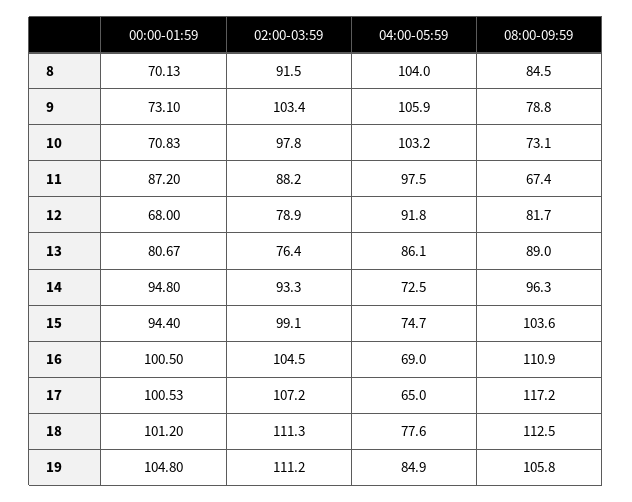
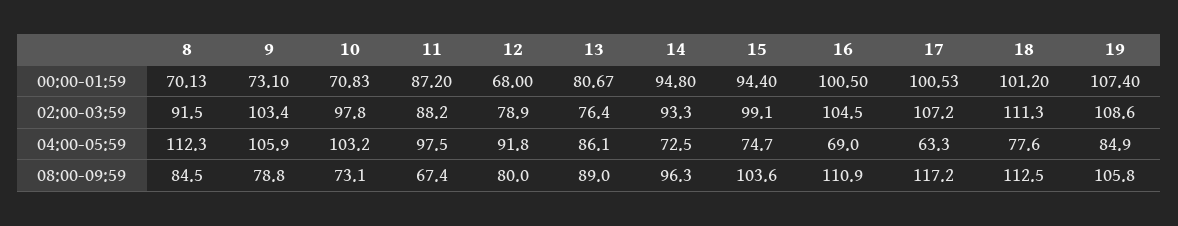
04:00-05:59, 8: 104 -> 112.3
08:00-09:59, 12: 81.7 -> 80
04:00-05:59, 17: 65 -> 63.3
00:00-01:59, 19: 104.8 -> 107.4
02:00-03:59, 19: 111.2 -> 108.6

